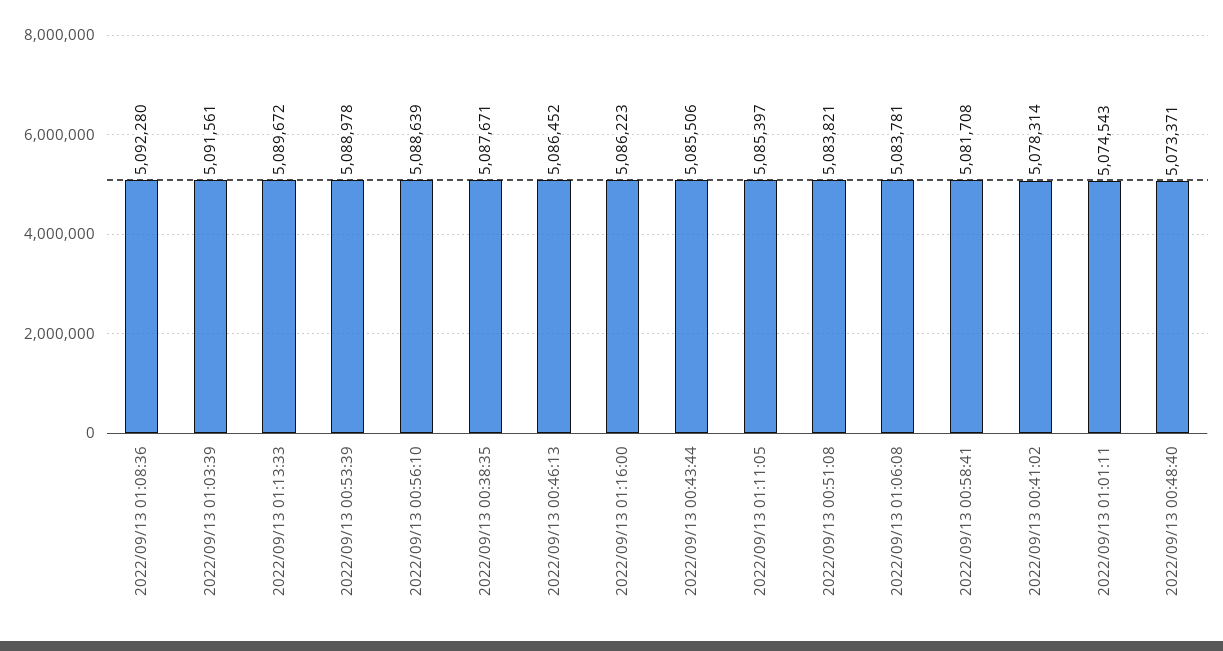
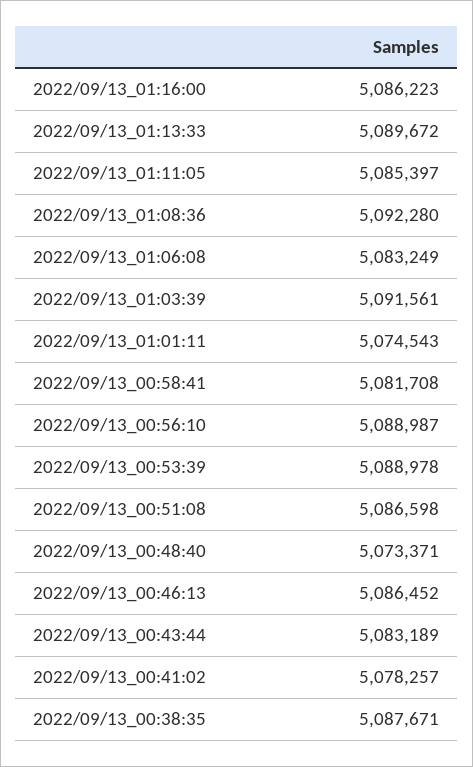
2022/09/13 00:56:10: 5088639 -> 5088987
2022/09/13 00:43:44: 5085506 -> 5083189
2022/09/13 00:51:08: 5083821 -> 5086598
2022/09/13 01:06:08: 5083781 -> 5083249
2022/09/13 00:41:02: 5078314 -> 5078257

